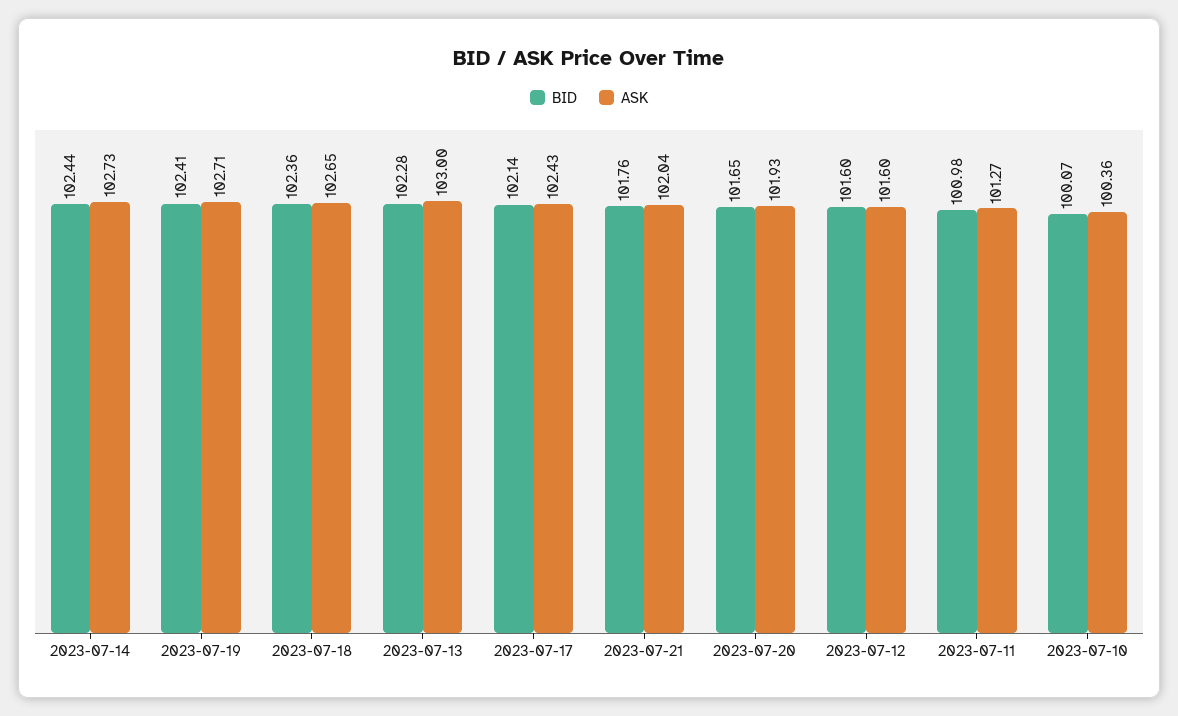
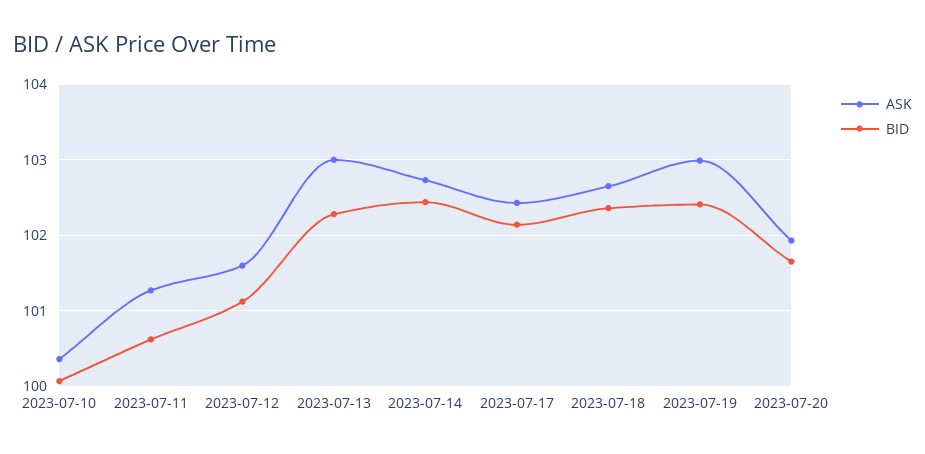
ASK, 2023-07-19: 102.71 -> 103
BID, 2023-07-21: 101.76 -> none
ASK, 2023-07-21: 102.04 -> none
BID, 2023-07-12: 101.6 -> 101.1
BID, 2023-07-11: 100.98 -> 100.6

